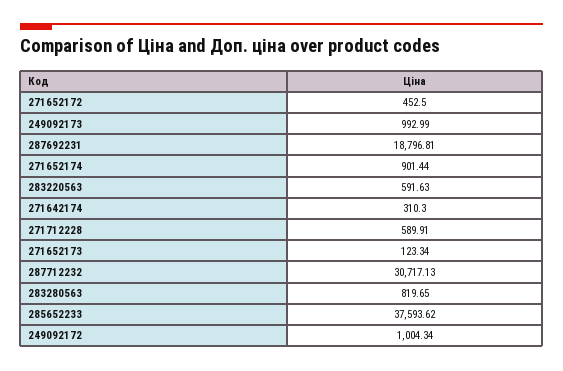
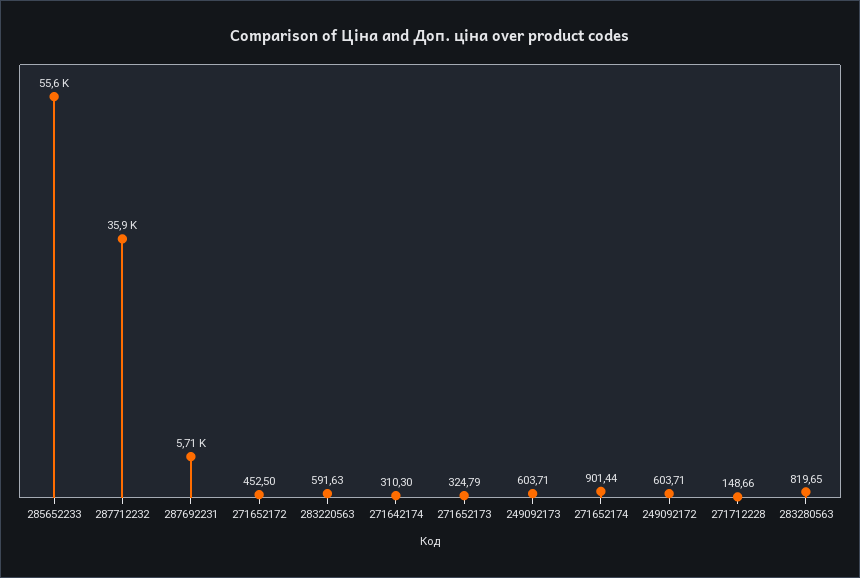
249092173: 992.99 -> 603.71
287692231: 18796.81 -> 5710
271712228: 589.91 -> 148.66
271652173: 123.34 -> 324.79
287712232: 30717.13 -> 35900
285652233: 37593.62 -> 55600
249092172: 1004.34 -> 603.71

